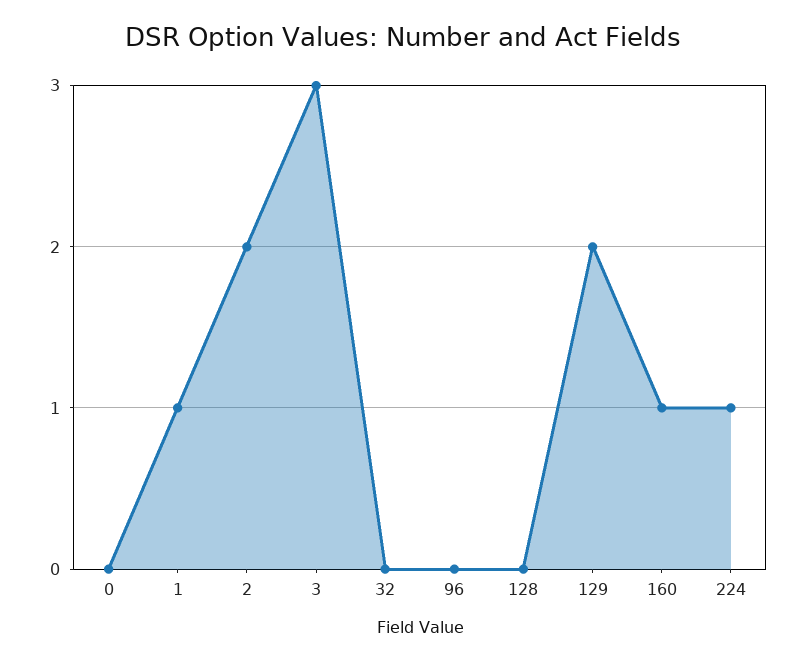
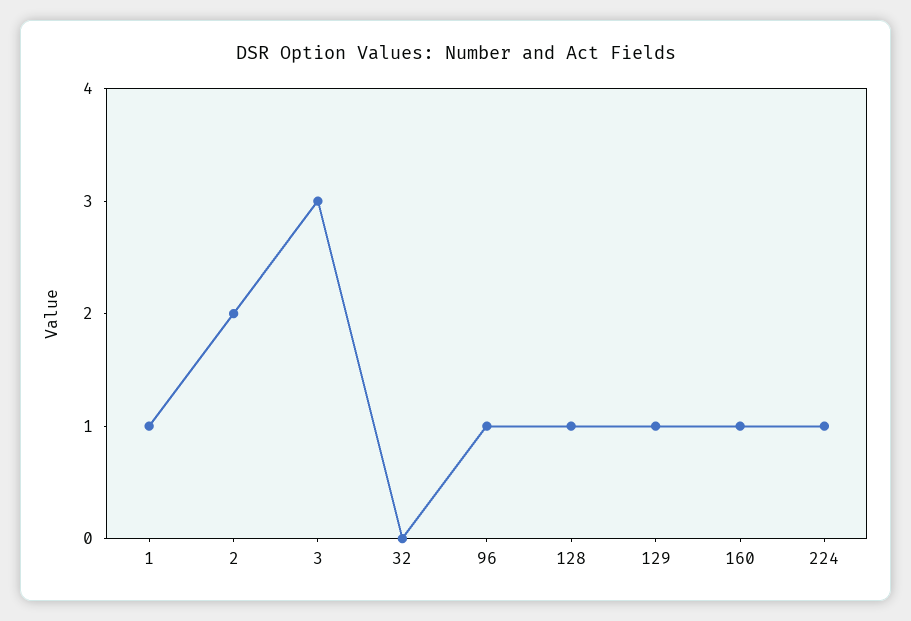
0: 0 -> none
96: 0 -> 1
128: 0 -> 1
129: 2 -> 1

